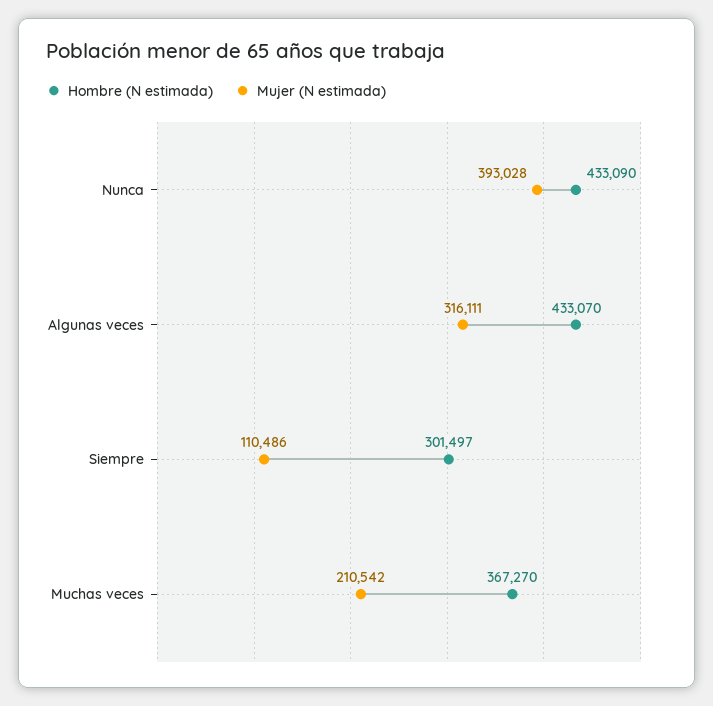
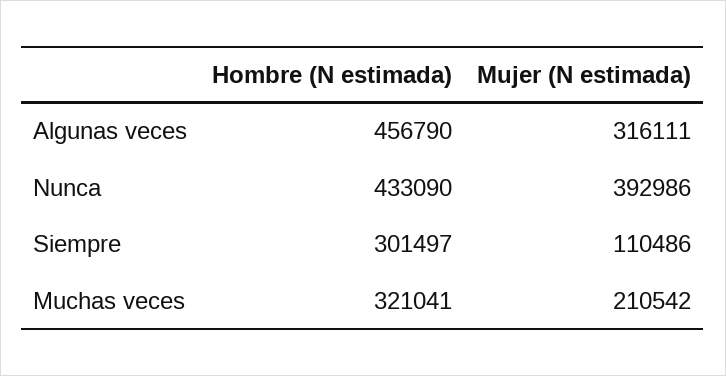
Mujer (N estimada), Nunca: 393028 -> 392986
Hombre (N estimada), Algunas veces: 433070 -> 456790
Hombre (N estimada), Muchas veces: 367270 -> 321041

